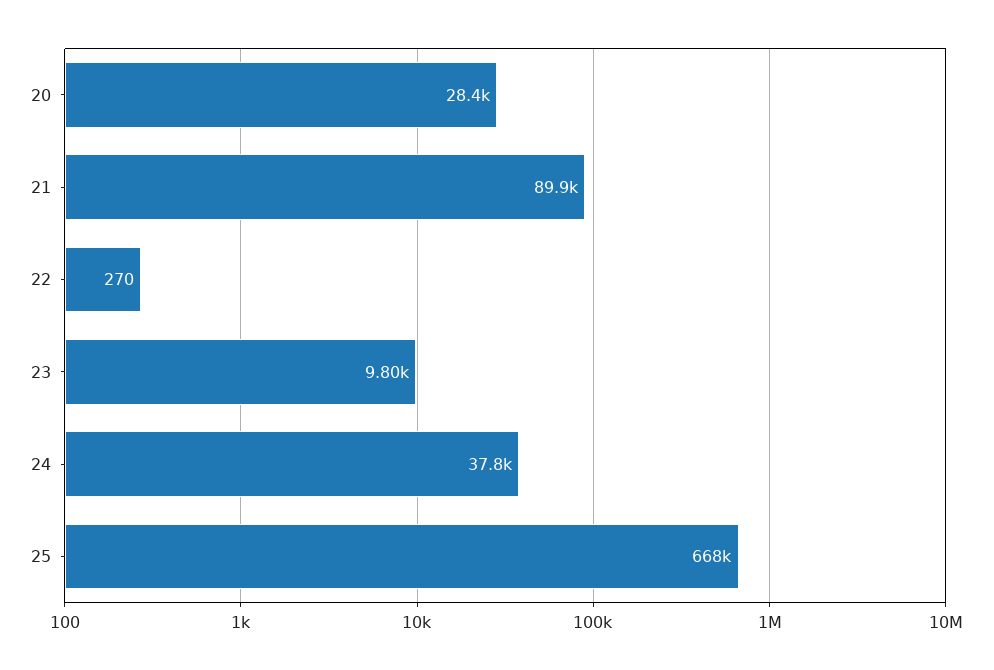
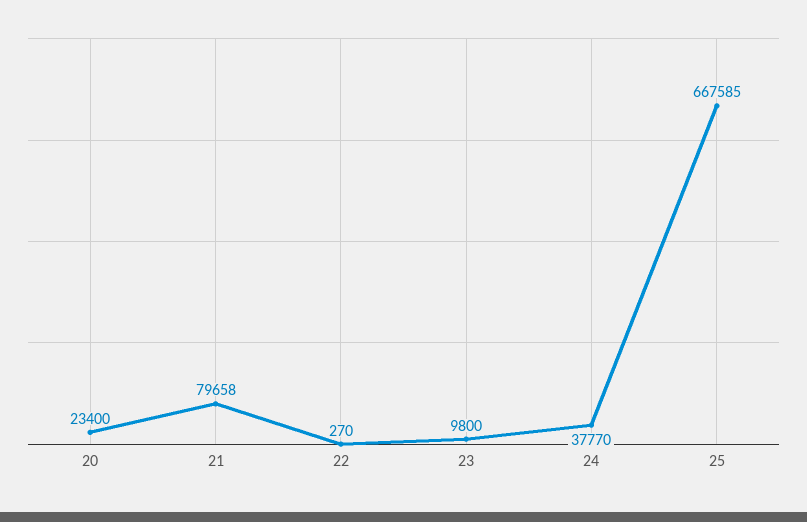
20: 28400 -> 23400
21: 89900 -> 79658

